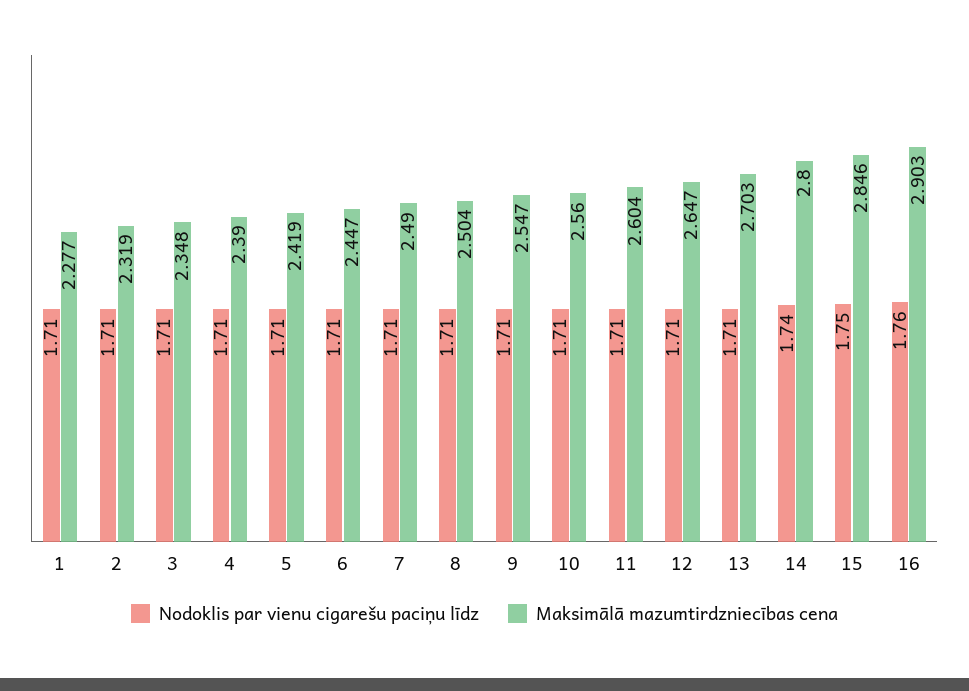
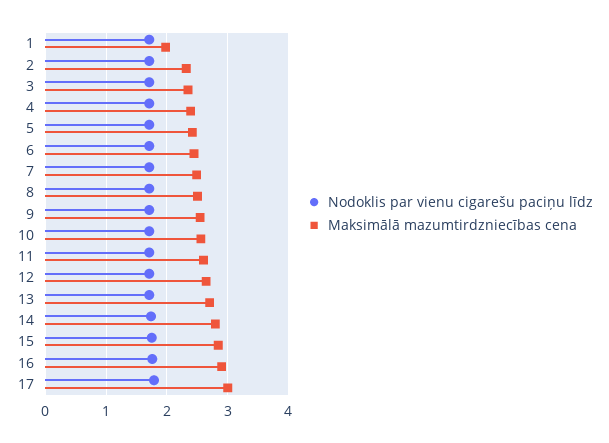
Maksimālā mazumtirdzniecības cena, 1: 2.277 -> 2
Nodoklis par vienu cigarešu paciņu līdz, 17: none -> 1.8
Maksimālā mazumtirdzniecības cena, 17: none -> 3

